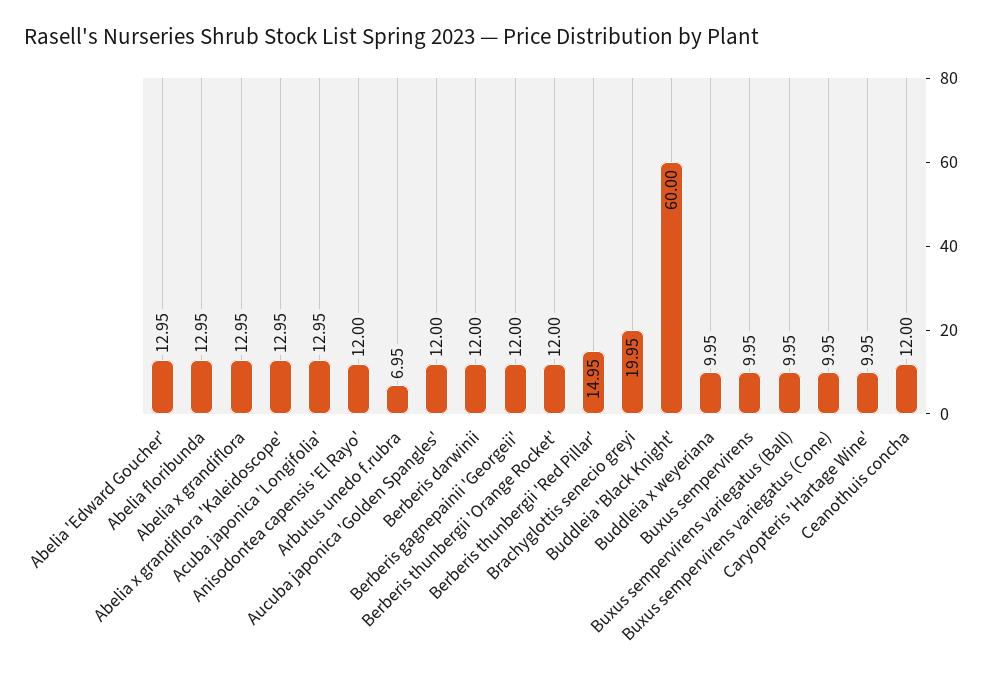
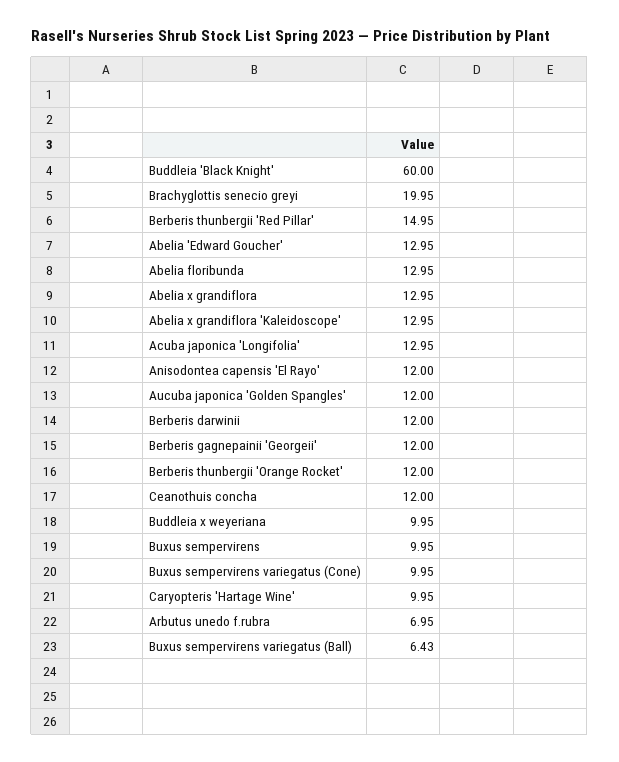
Buxus sempervirens variegatus (Ball): 9.95 -> 6.43

